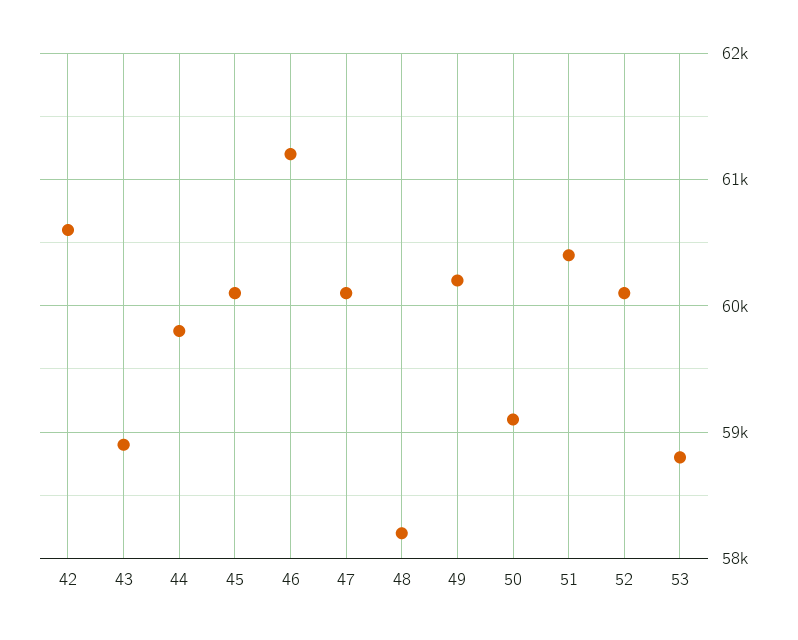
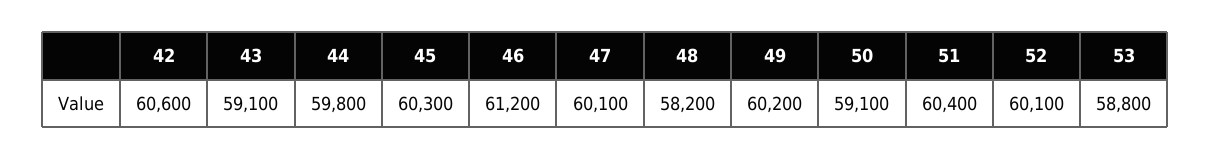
43: 58900 -> 59100
45: 60100 -> 60300

